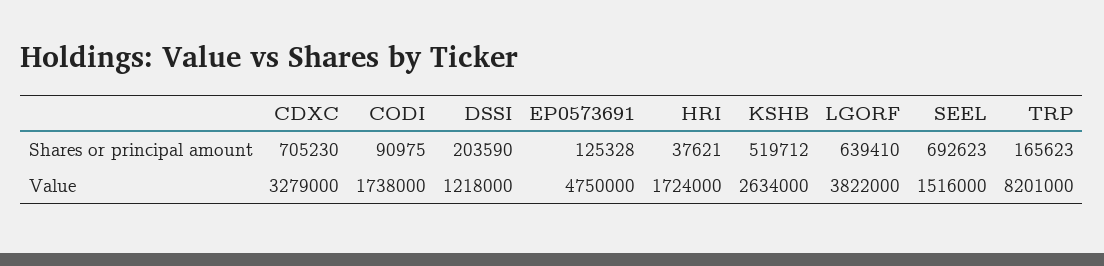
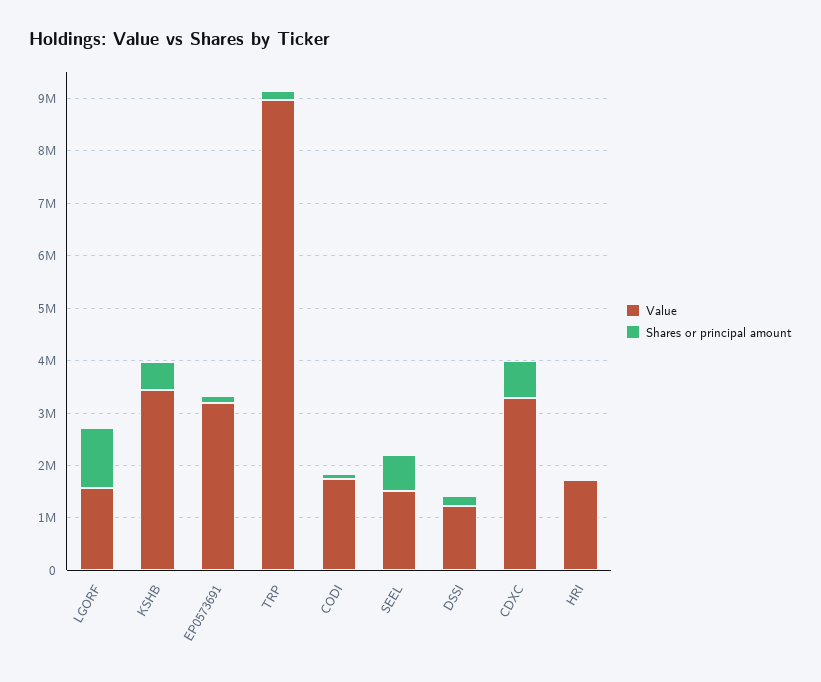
Shares or principal amount, LGORF: 639410 -> 1200000
Value, EP0573691: 4750000 -> 3200000
Value, KSHB: 2634000 -> 3400000
Value, LGORF: 3822000 -> 1600000
Value, TRP: 8201000 -> 9000000

